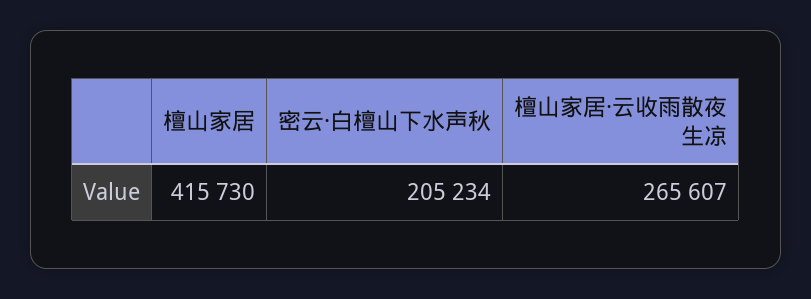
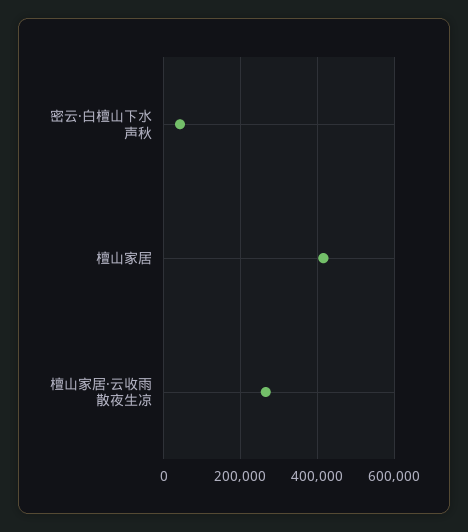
密云·白檀山下水声秋: 205234 -> 40000

